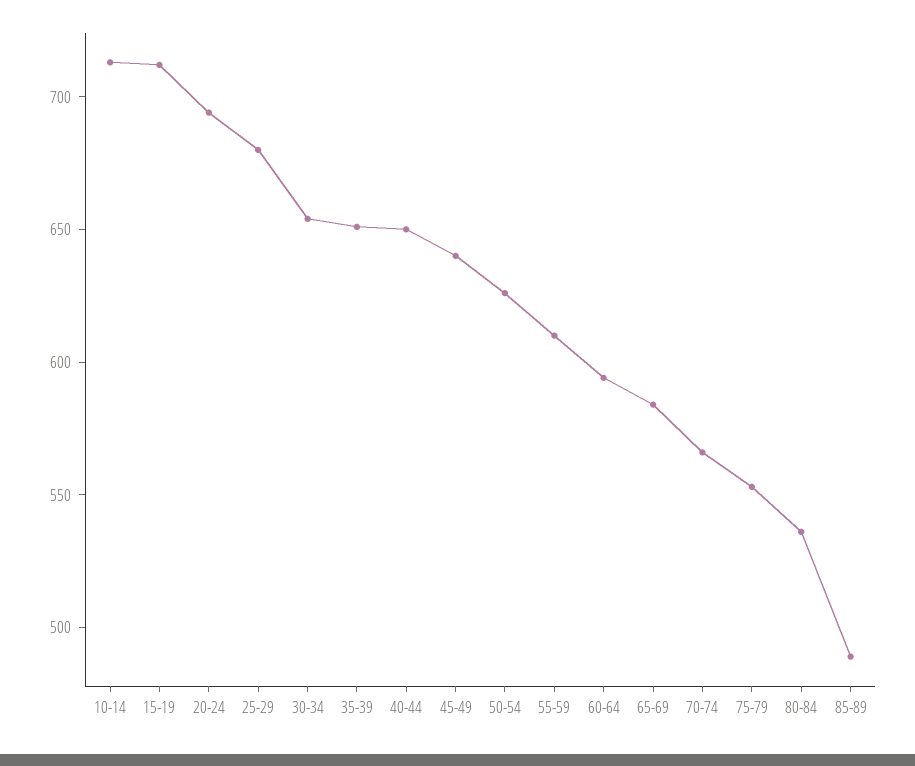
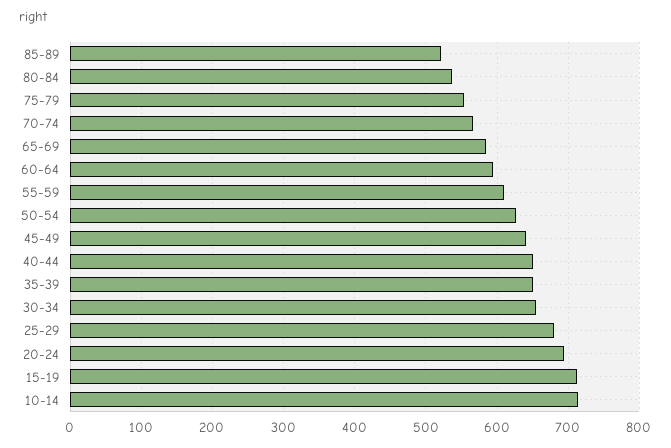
85-89: 490 -> 520

